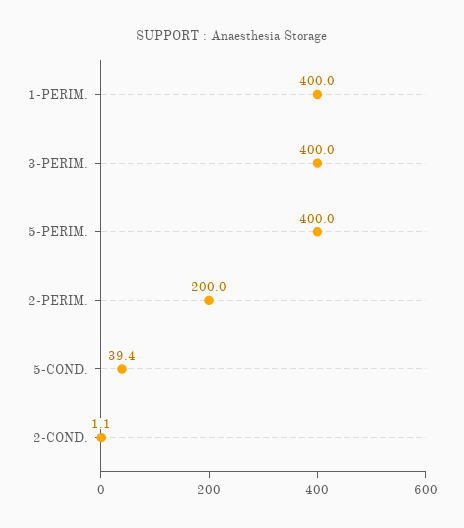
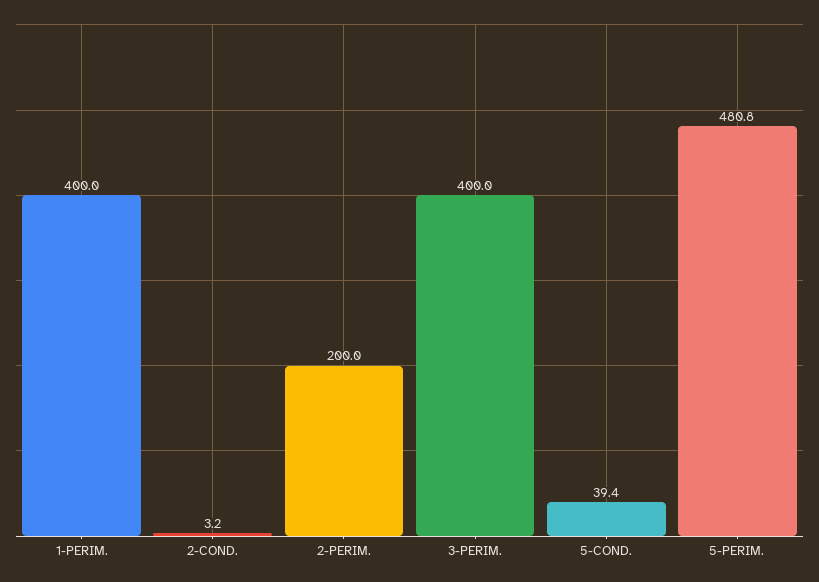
5-PERIM.: 400 -> 480.8
2-COND.: 1.1 -> 3.2

